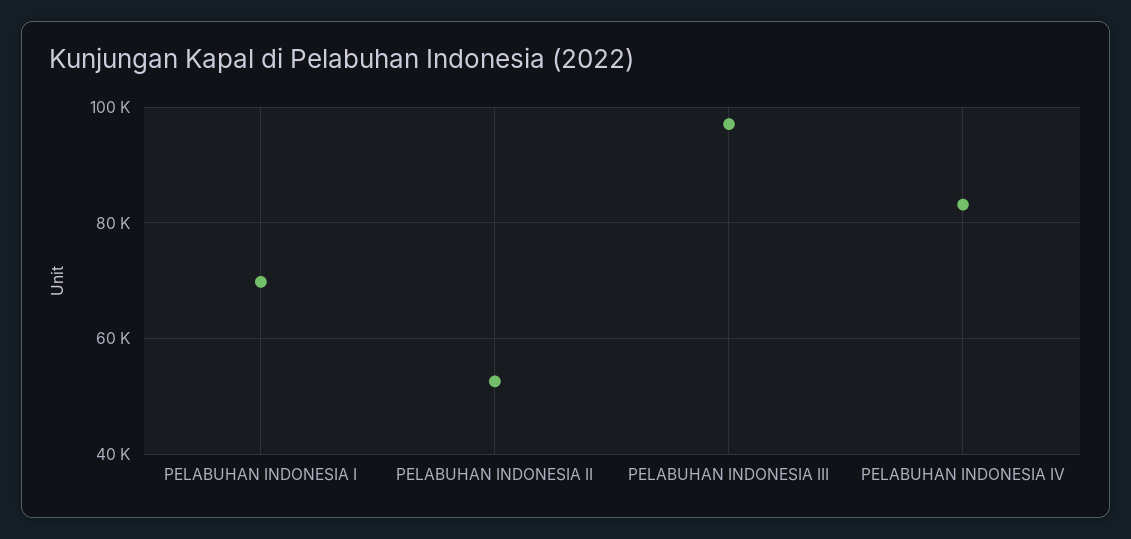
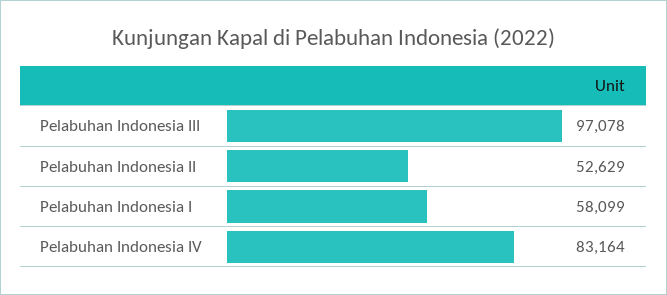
PELABUHAN INDONESIA I: 70000 -> 58099

